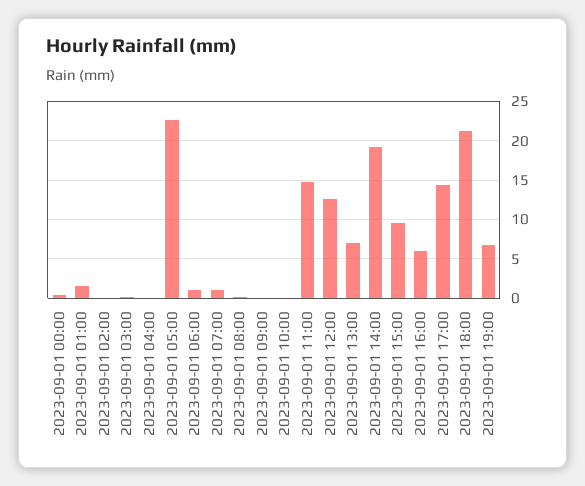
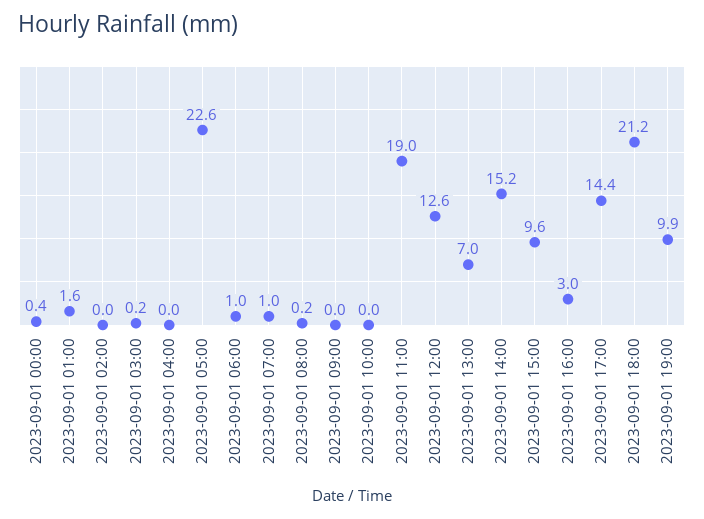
2023-09-01 11:00: 15 -> 19
2023-09-01 14:00: 19 -> 15.2
2023-09-01 16:00: 6 -> 3
2023-09-01 19:00: 7 -> 9.9

